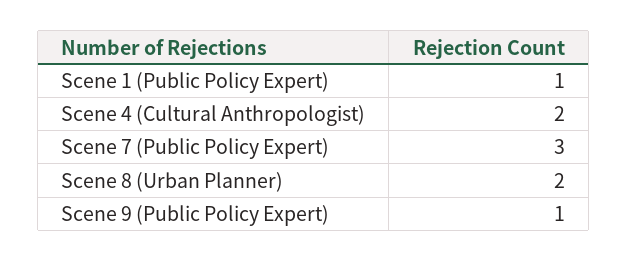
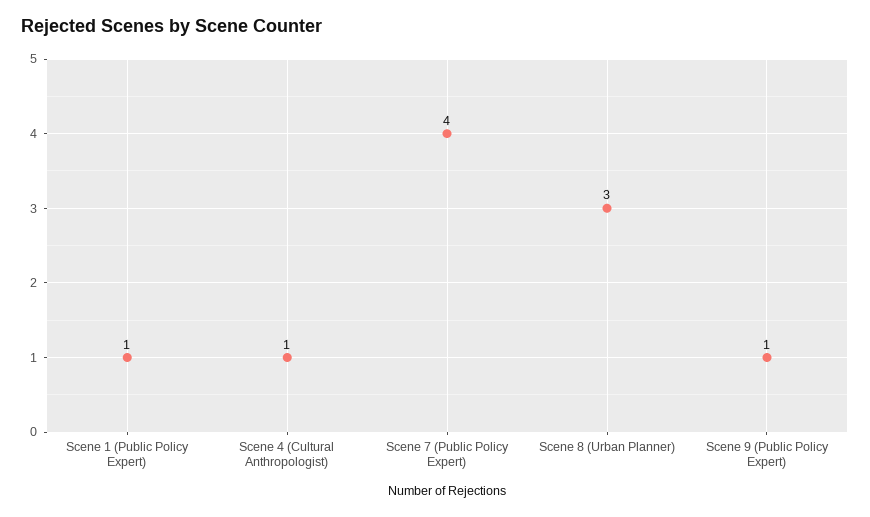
Scene 4 (Cultural Anthropologist): 2 -> 1
Scene 7 (Public Policy Expert): 3 -> 4
Scene 8 (Urban Planner): 2 -> 3

